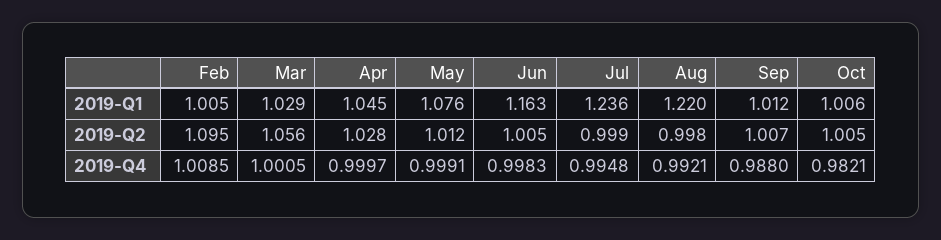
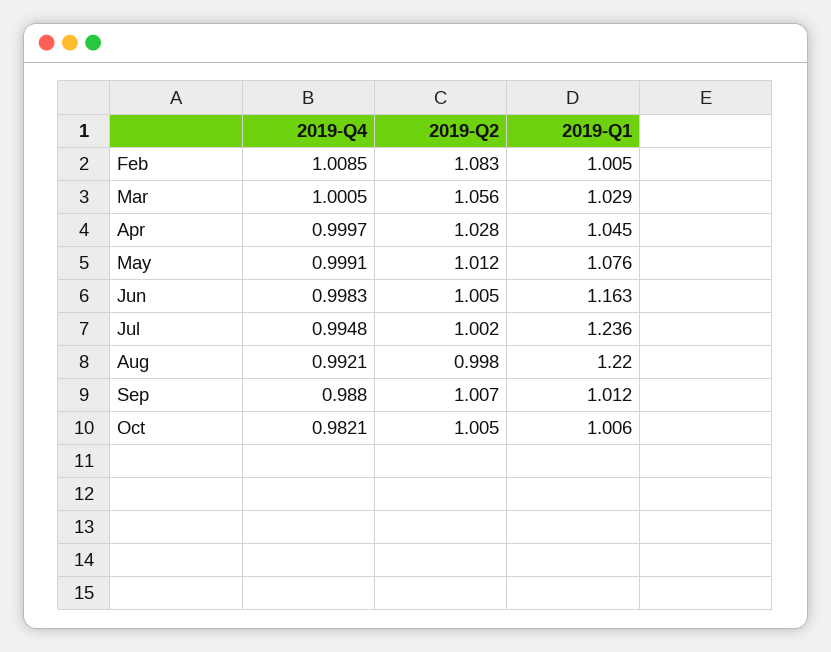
Feb, 2019-Q2: 1.095 -> 1.083
Jul, 2019-Q2: 0.999 -> 1.002

